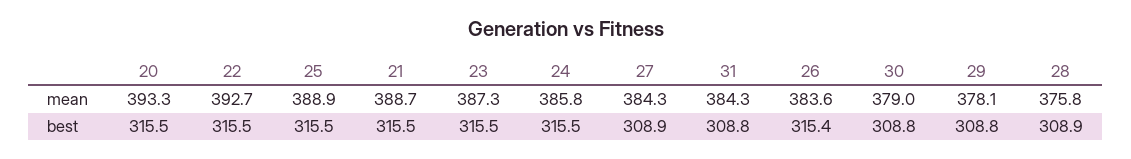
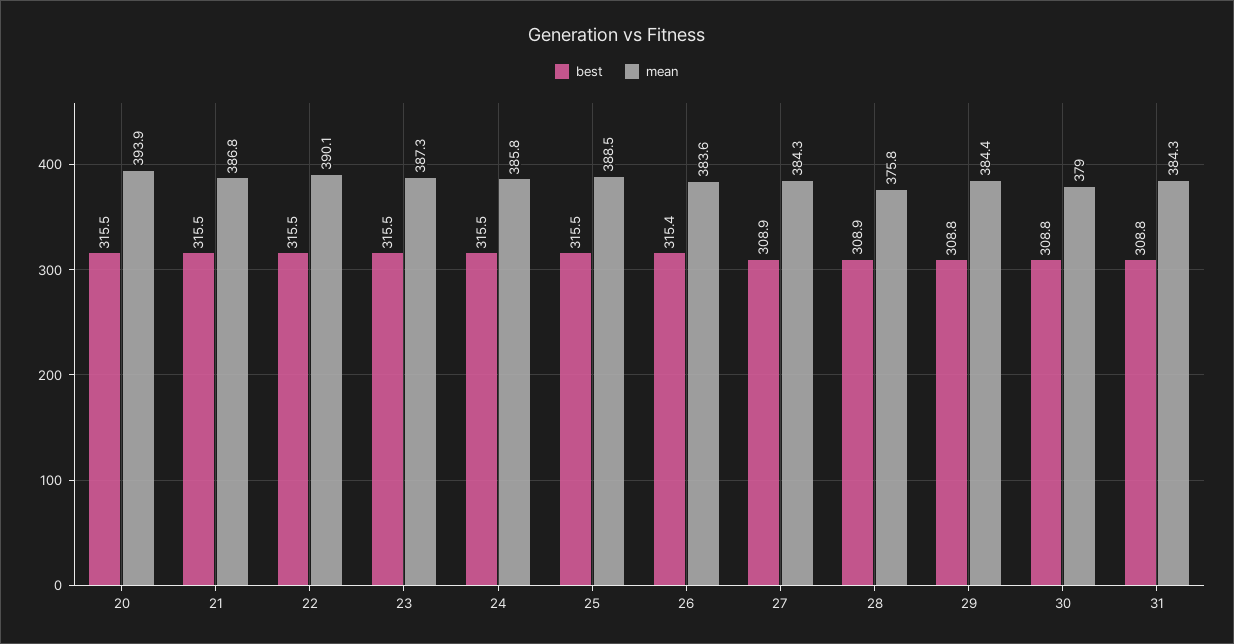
mean, 20: 393.3 -> 393.9
mean, 22: 392.7 -> 390.1
mean, 25: 388.9 -> 388.5
mean, 21: 388.7 -> 386.8
mean, 29: 378.1 -> 384.4

